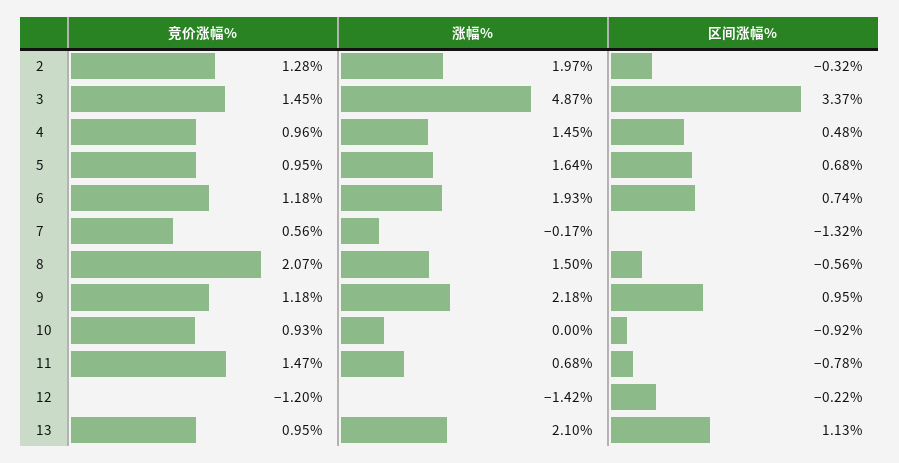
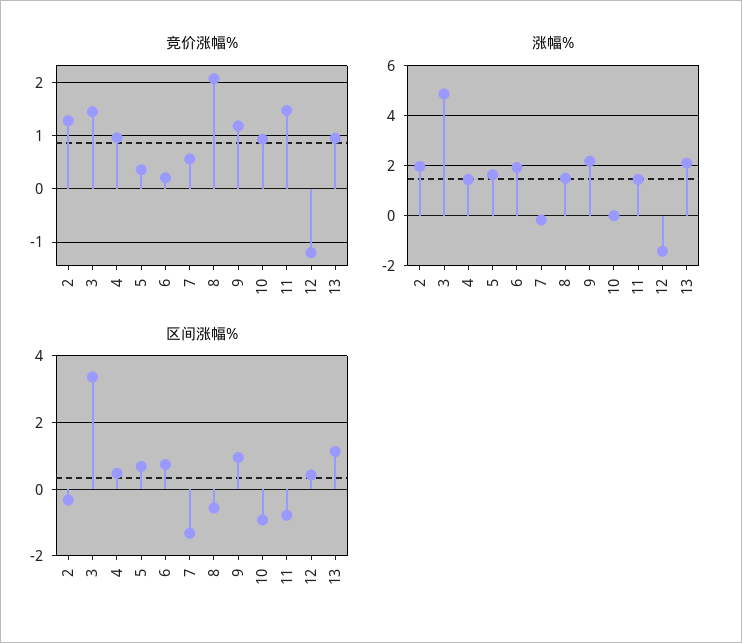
竞价涨幅%, 5: 0.95 -> 0.4
竞价涨幅%, 6: 1.18 -> 0.2
涨幅%, 11: 0.68 -> 1.5
区间涨幅%, 12: -0.22 -> 0.4

